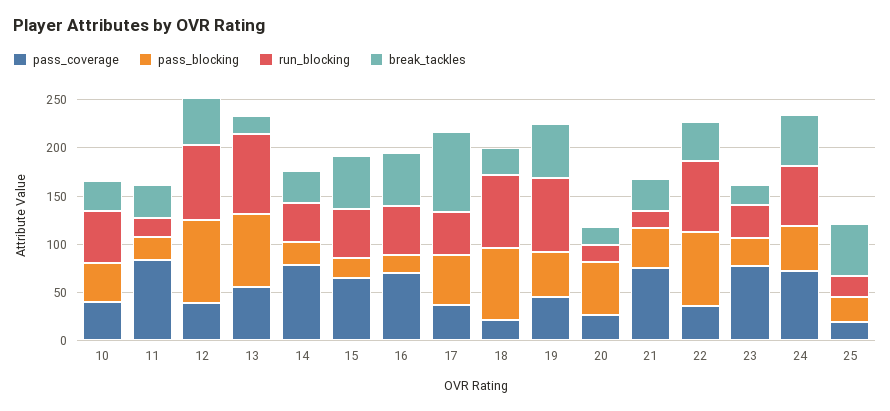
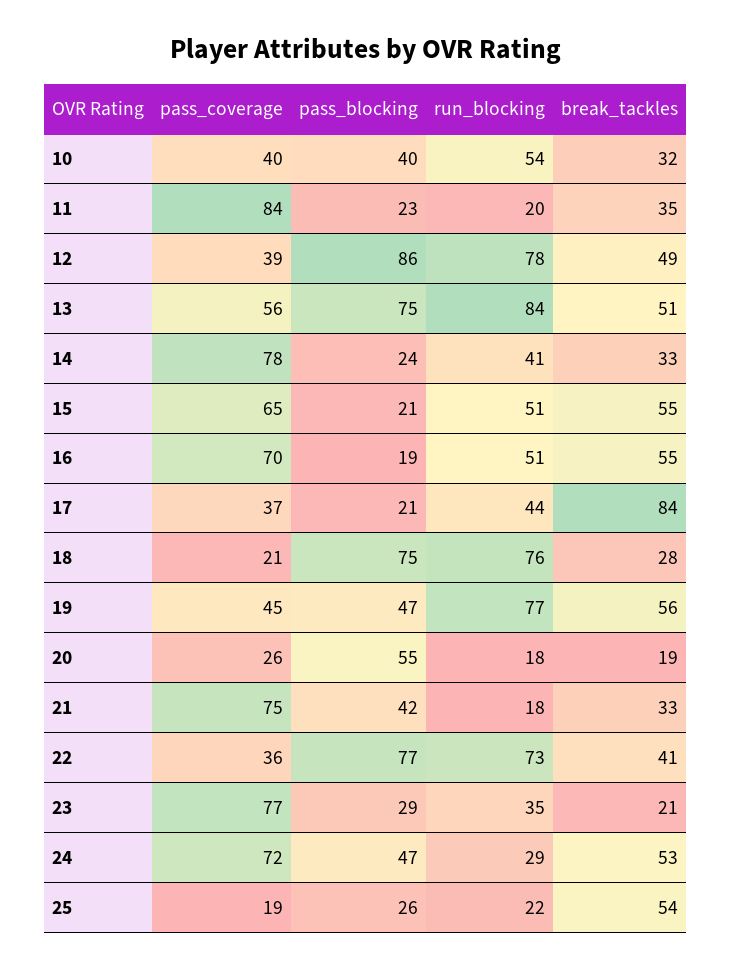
break_tackles, 13: 20 -> 51
pass_blocking, 17: 50 -> 21
run_blocking, 24: 60 -> 29

